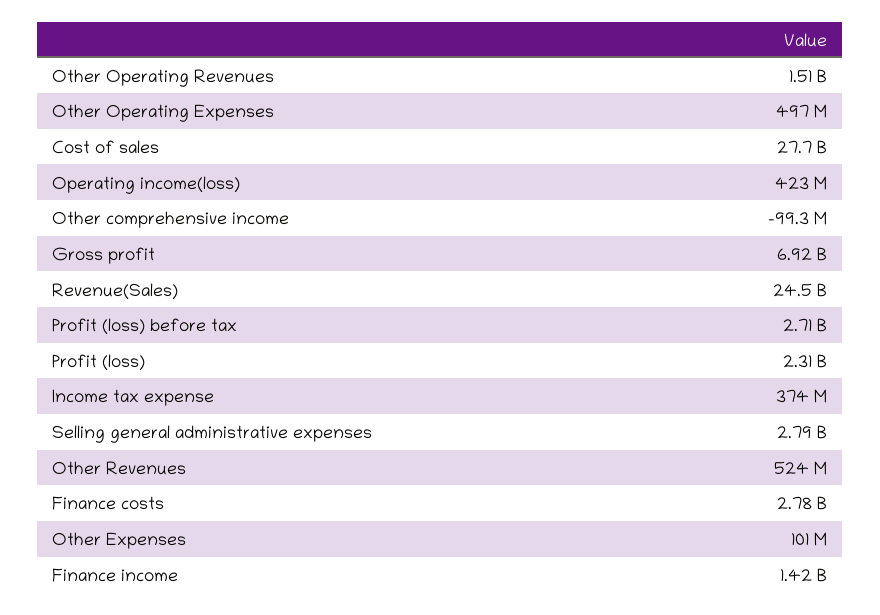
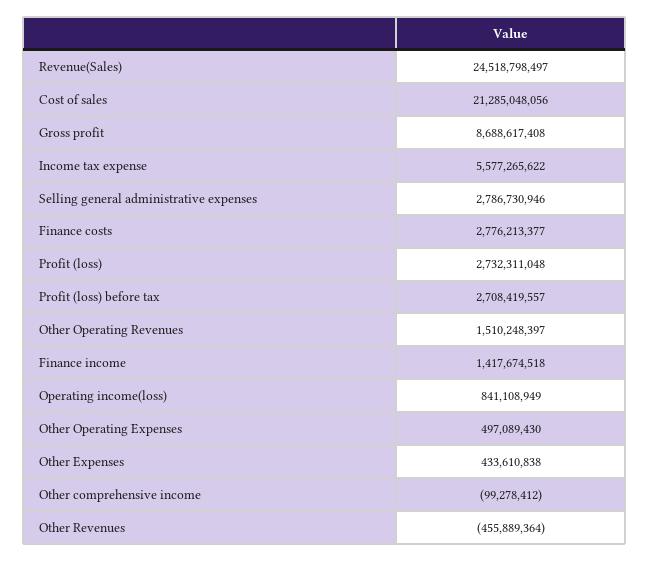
Cost of sales: 27700000000 -> 21285048056
Operating income(loss): 423000000 -> 841108949
Gross profit: 6920000000 -> 8688617408
Profit (loss): 2310000000 -> 2732311048
Income tax expense: 374000000 -> 5577265622
Other Revenues: 524000000 -> -455889364
Other Expenses: 101000000 -> 433610838

